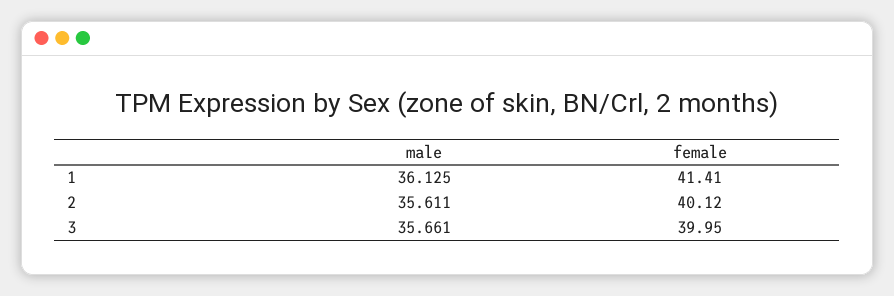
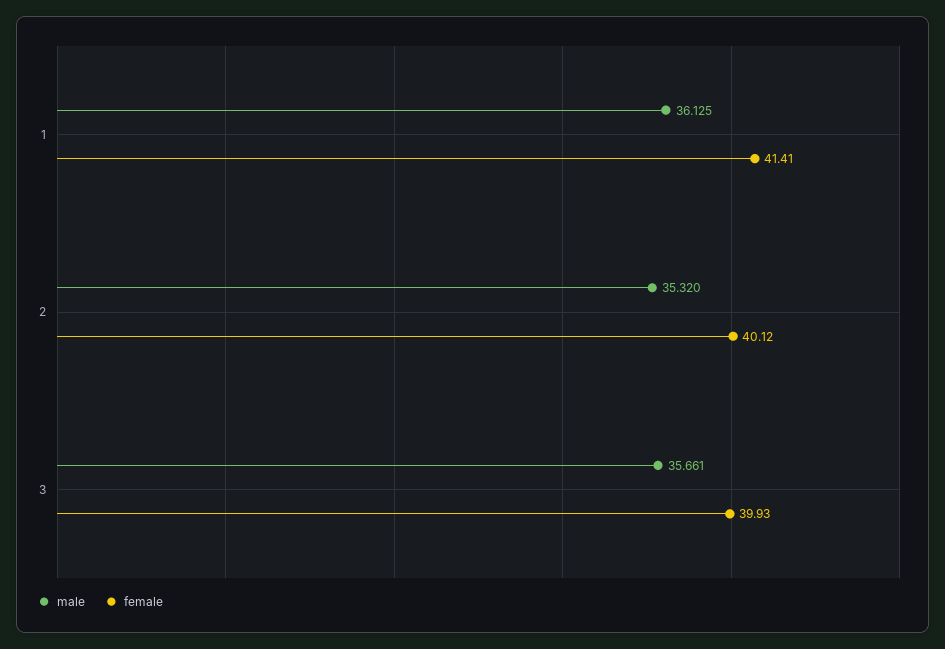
male, 2: 35.611 -> 35.32
female, 3: 39.95 -> 39.93

